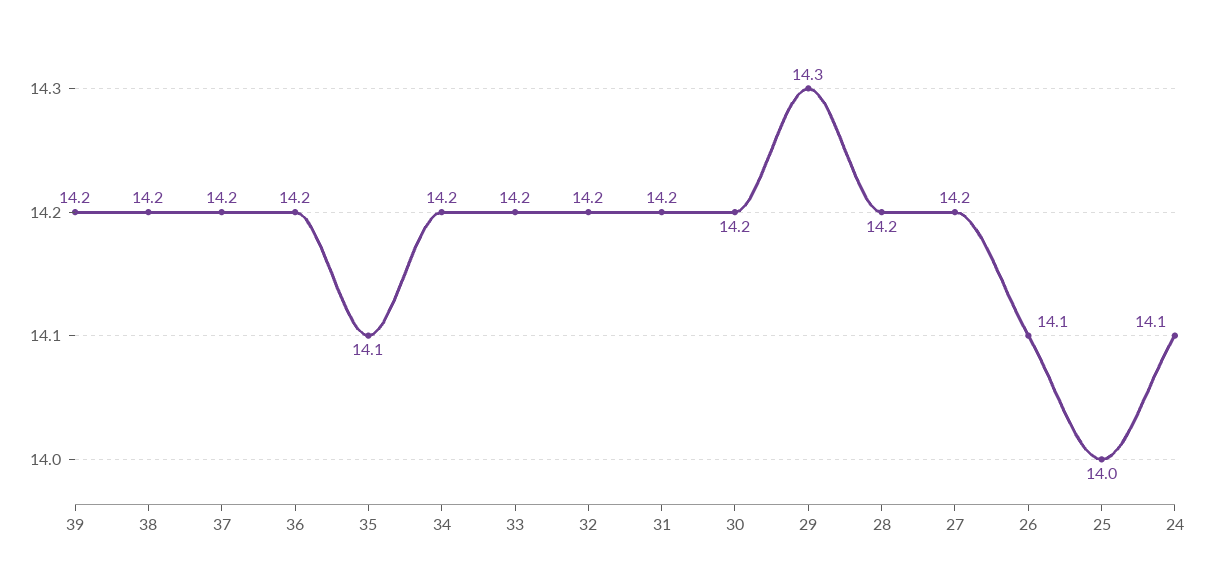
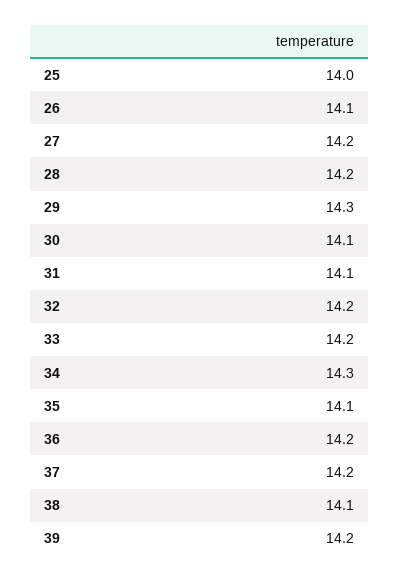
38: 14.2 -> 14.1
34: 14.2 -> 14.3
31: 14.2 -> 14.1
30: 14.2 -> 14.1
24: 14.1 -> none

